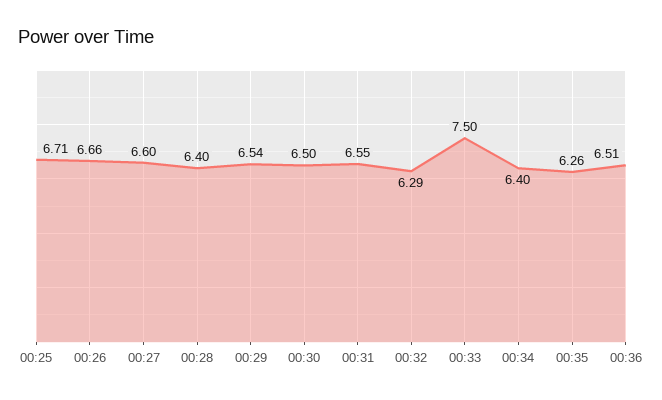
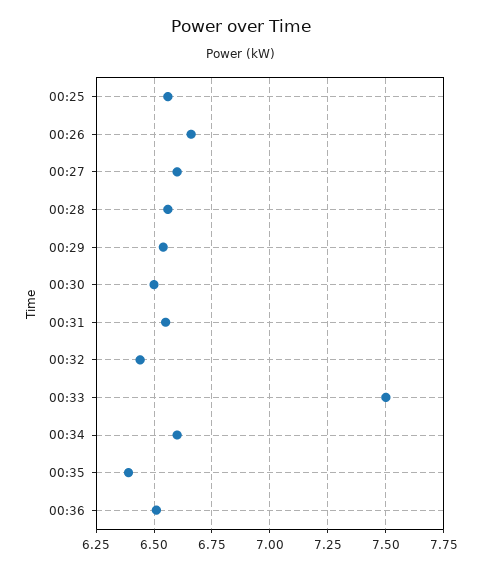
00:25: 6.71 -> 6.55
00:28: 6.4 -> 6.55
00:32: 6.29 -> 6.45
00:34: 6.4 -> 6.6
00:35: 6.26 -> 6.4

